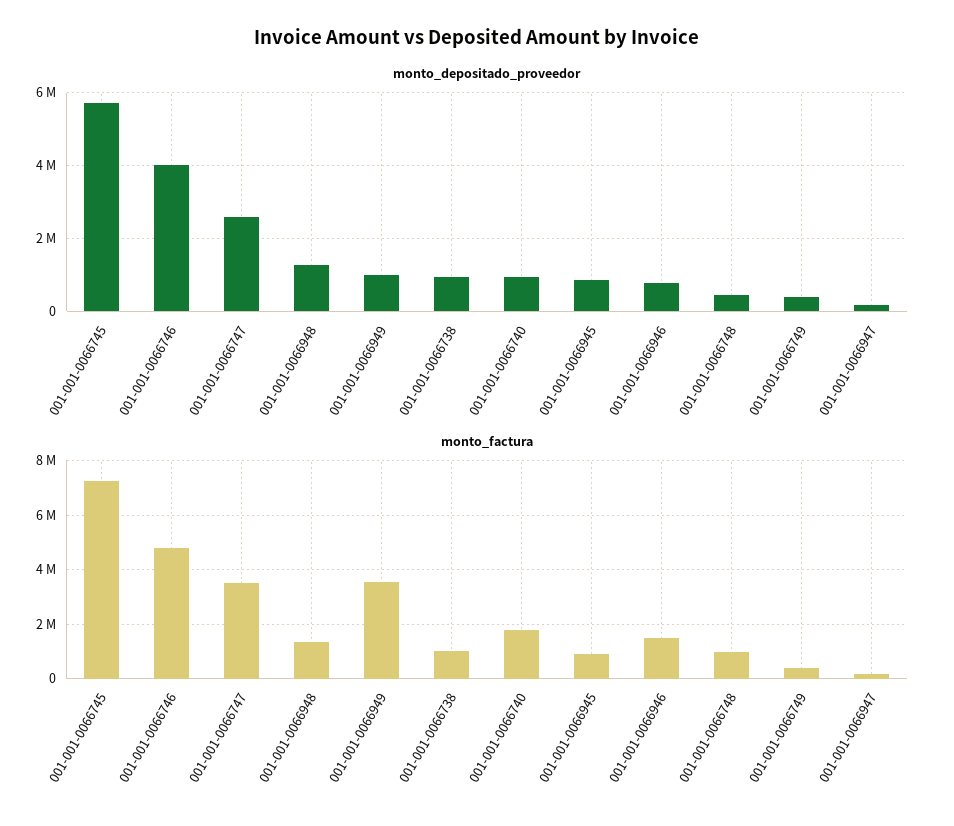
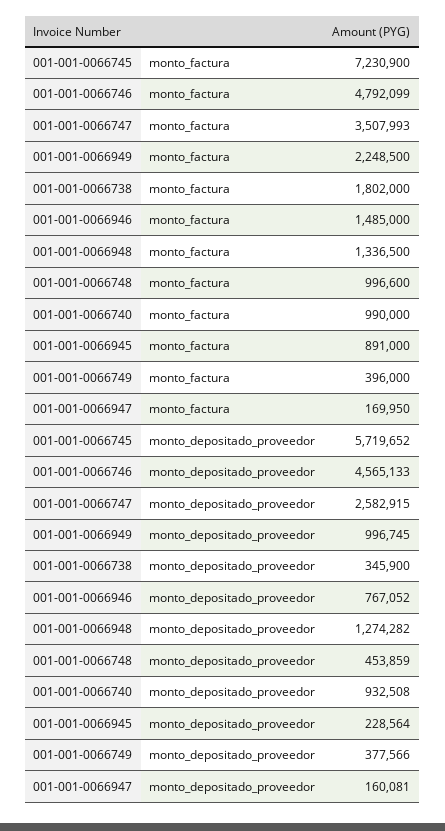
monto_depositado_proveedor, 001-001-0066746: 4000000 -> 4565133
monto_depositado_proveedor, 001-001-0066738: 1000000 -> 345900
monto_depositado_proveedor, 001-001-0066945: 800000 -> 228564
monto_factura, 001-001-0066949: 3500000 -> 2248500
monto_factura, 001-001-0066738: 1000000 -> 1802000
monto_factura, 001-001-0066740: 1750000 -> 990000

